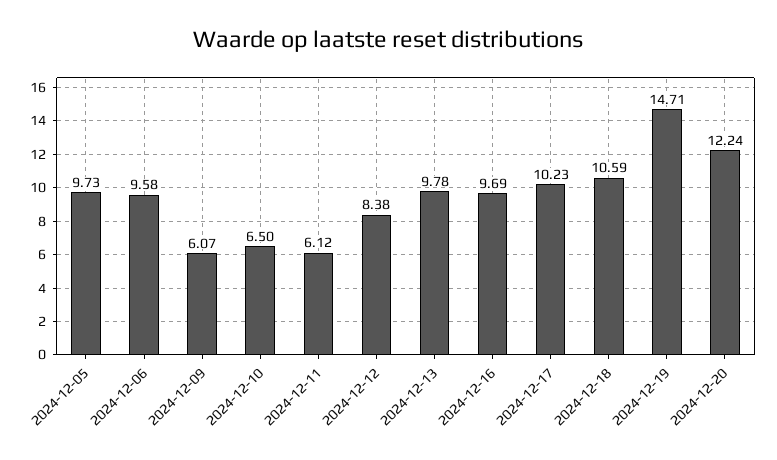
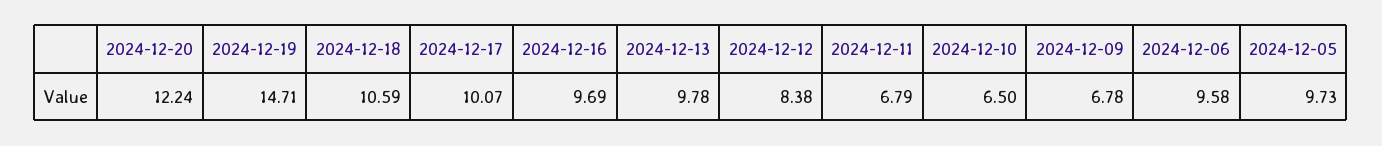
2024-12-09: 6.07 -> 6.78
2024-12-11: 6.12 -> 6.79
2024-12-17: 10.23 -> 10.07

